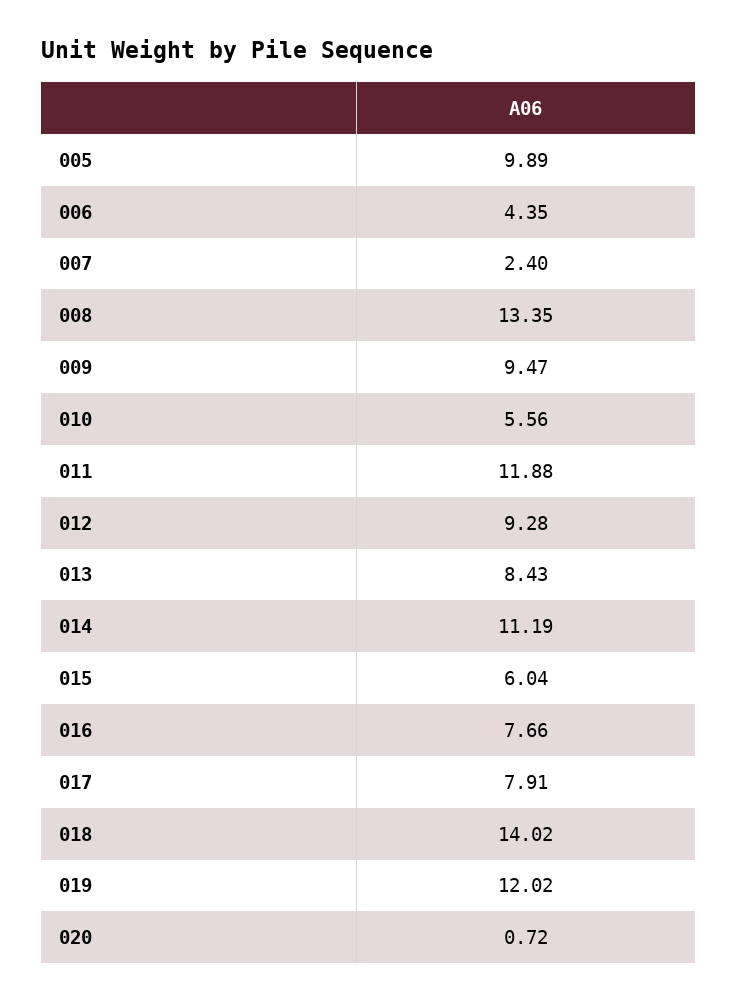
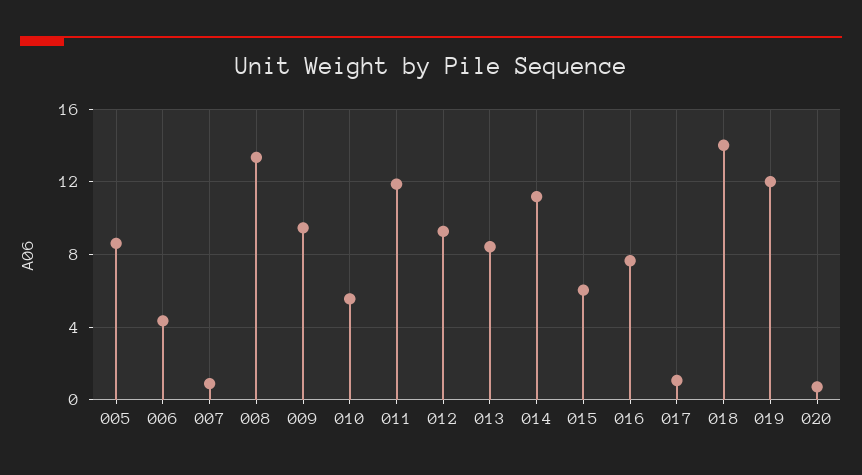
005: 9.89 -> 8.5
007: 2.4 -> 1
017: 7.91 -> 1

